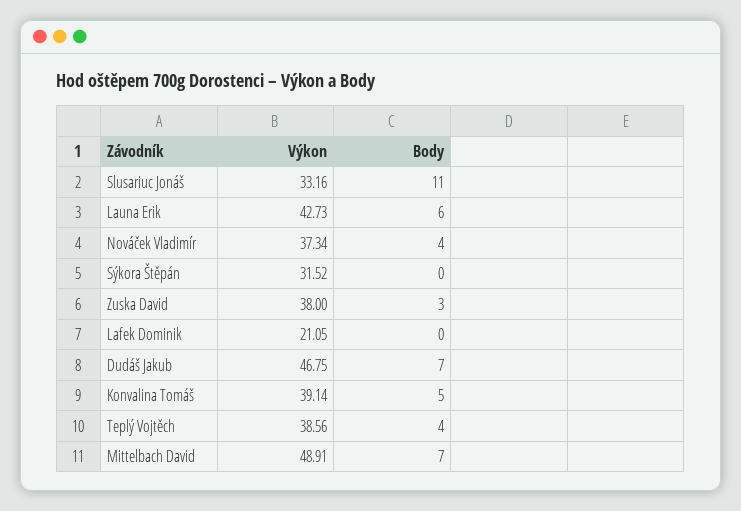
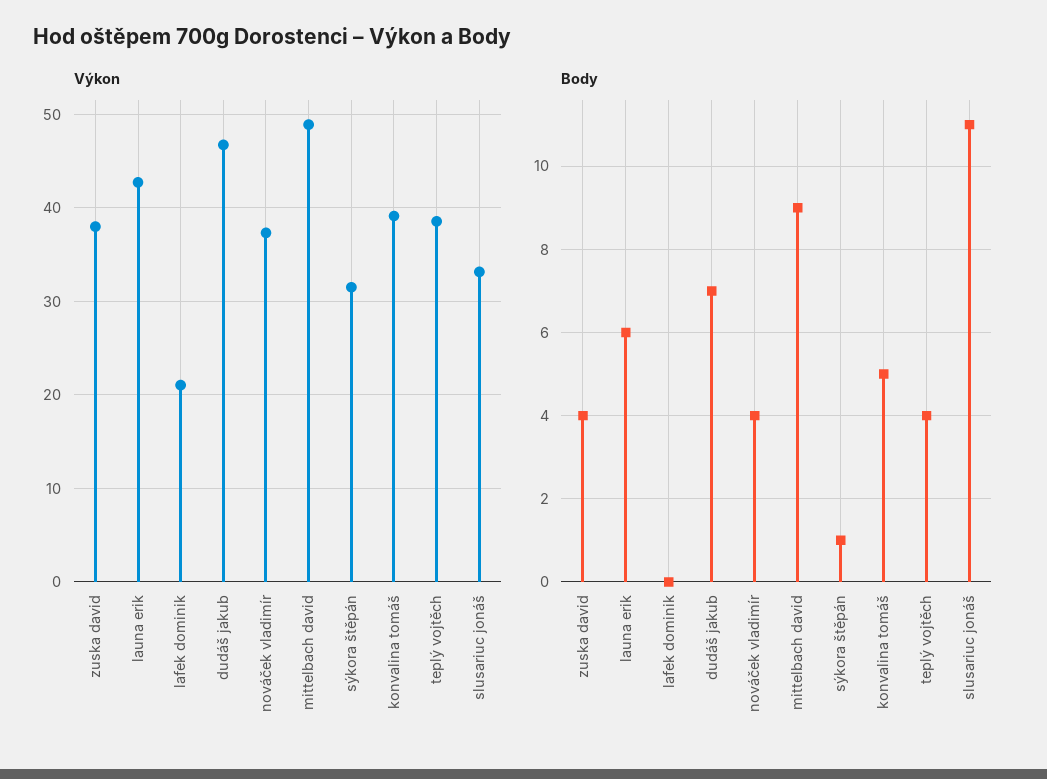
Body, Sýkora Štěpán: 0 -> 1
Body, Zuska David: 3 -> 4
Body, Mittelbach David: 7 -> 9

